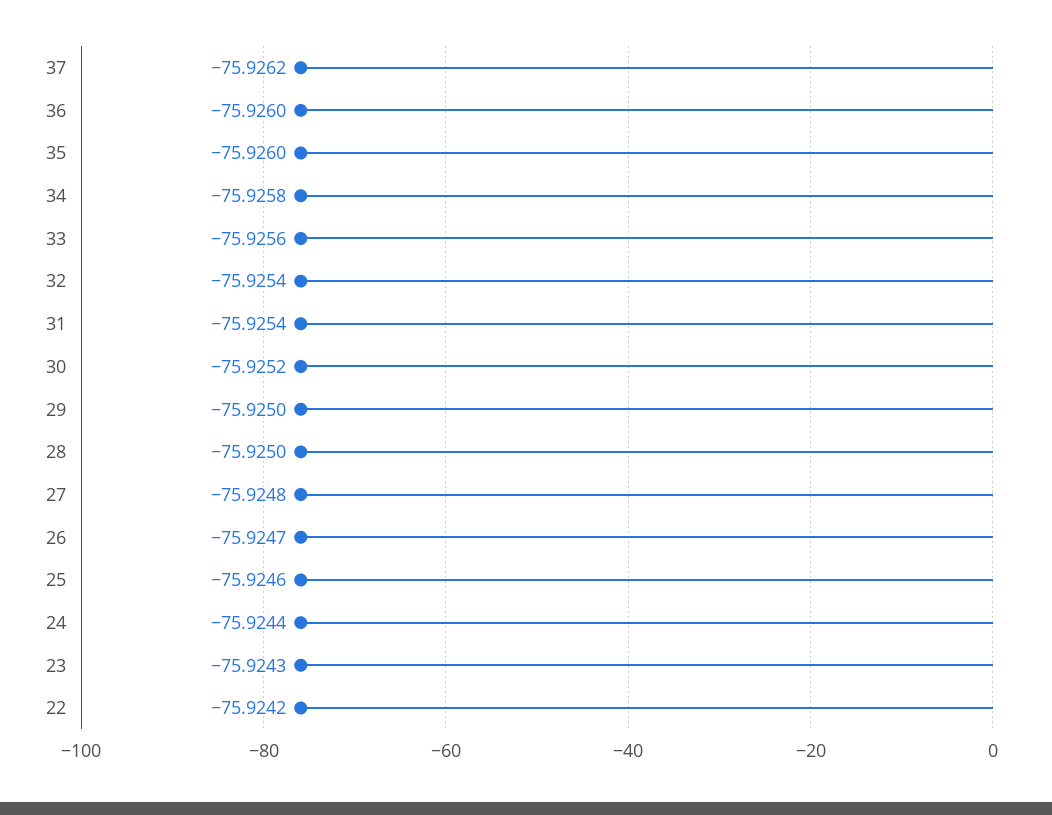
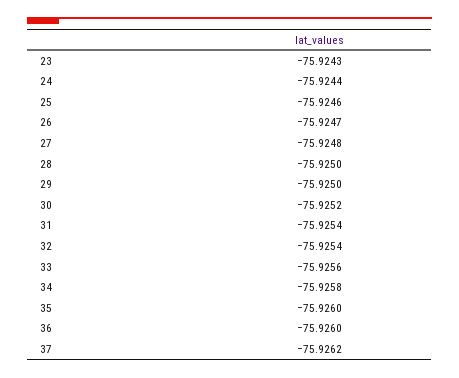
22: -75.9242 -> none

